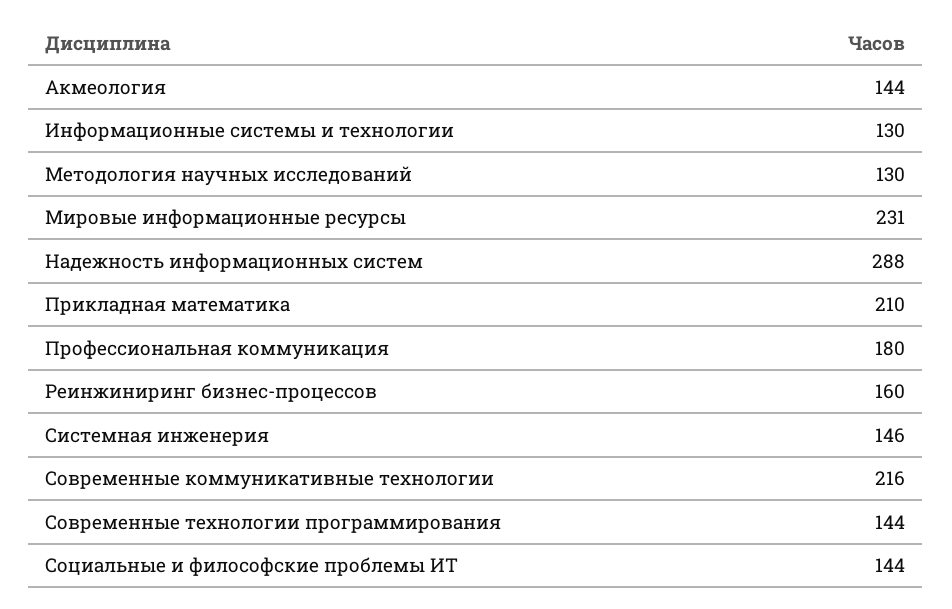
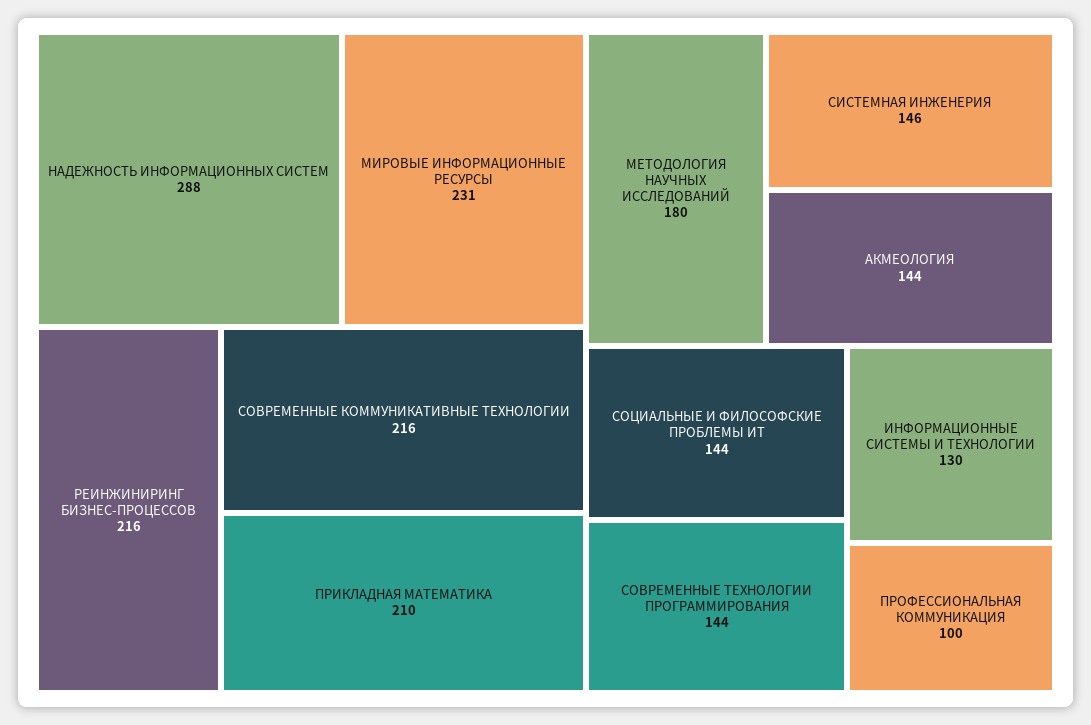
Методология научных исследований: 130 -> 180
Профессиональная коммуникация: 180 -> 100
Реинжиниринг бизнес-процессов: 160 -> 216

